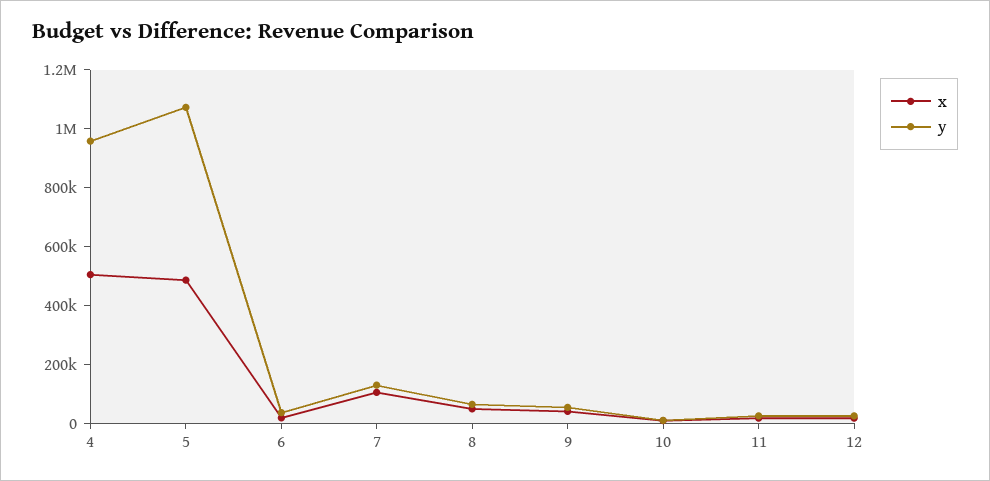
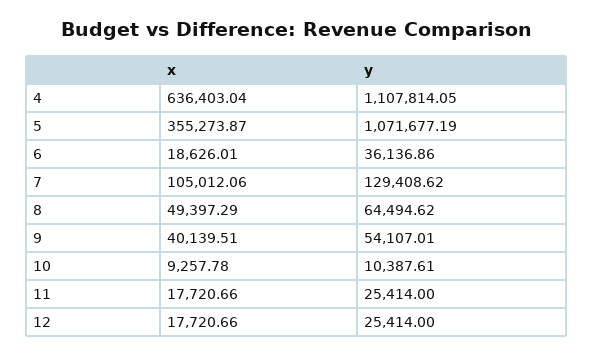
x, 4: 500000 -> 636403.04
y, 4: 950000 -> 1107814.05
x, 5: 500000 -> 355273.87

